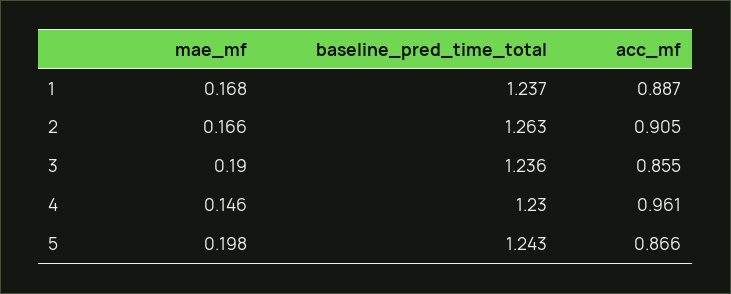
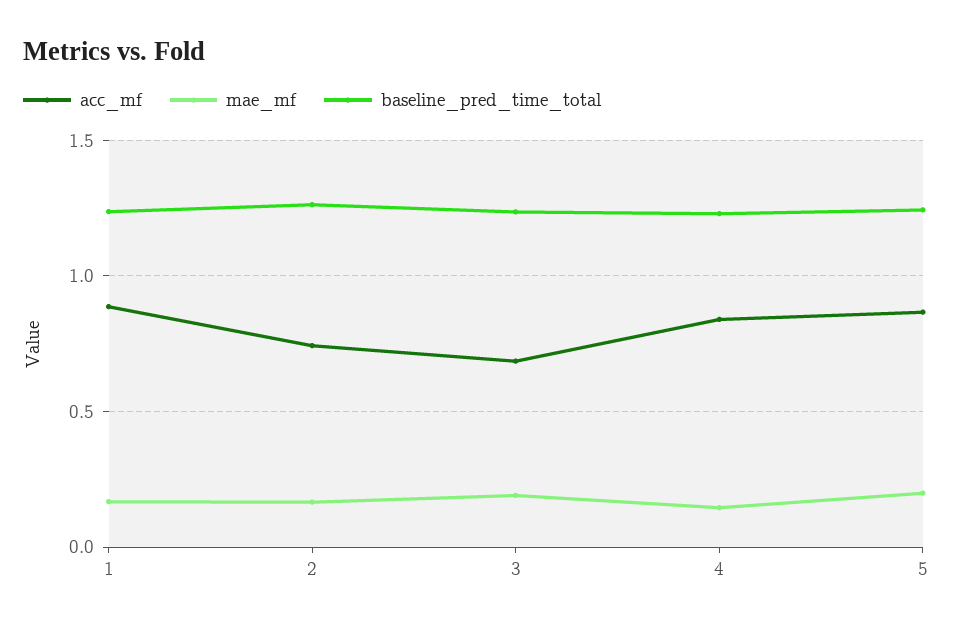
acc_mf, 2: 0.905 -> 0.75
acc_mf, 3: 0.855 -> 0.7
acc_mf, 4: 0.961 -> 0.85

